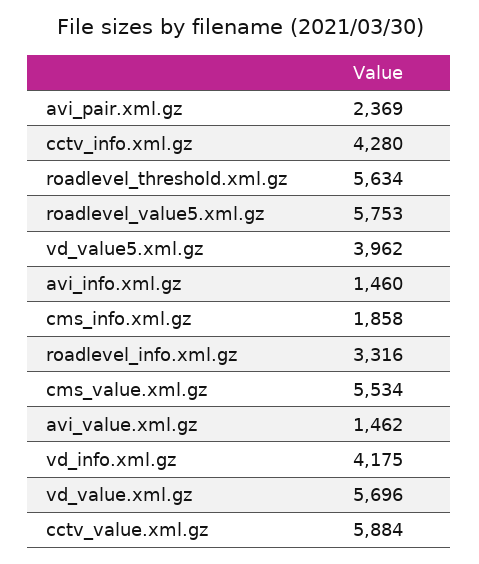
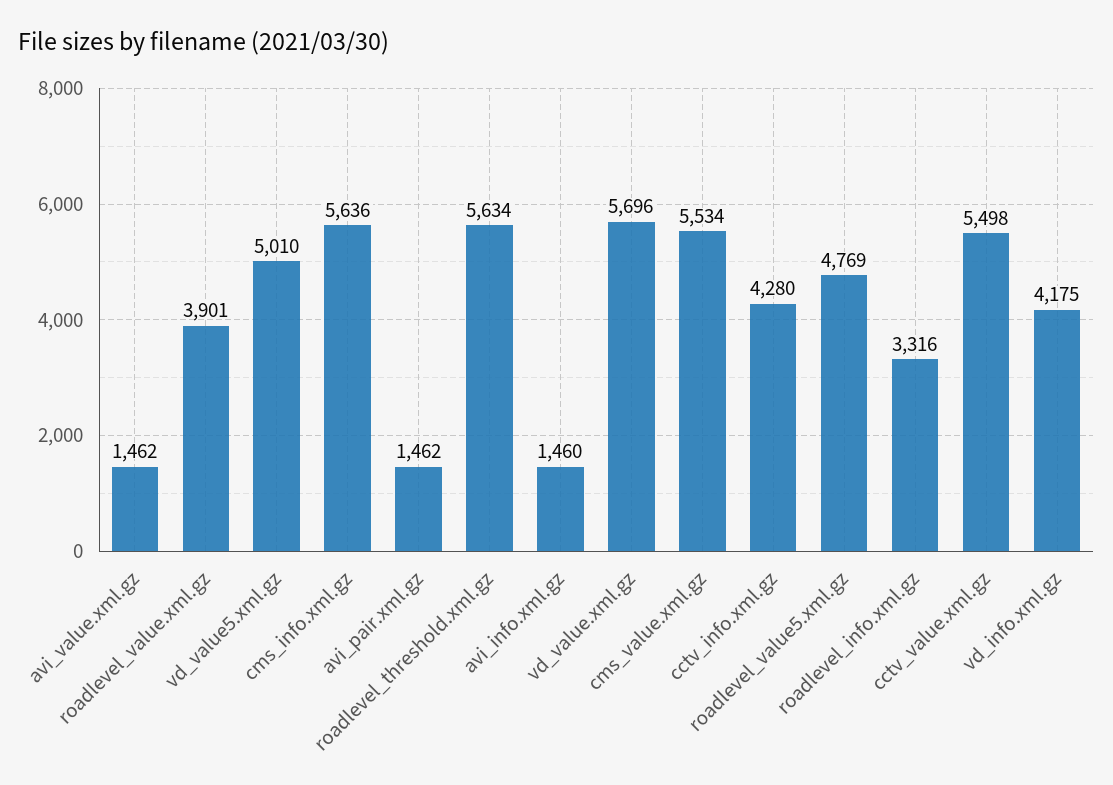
avi_pair.xml.gz: 2369 -> 1462
roadlevel_value5.xml.gz: 5753 -> 4769
vd_value5.xml.gz: 3962 -> 5010
cms_info.xml.gz: 1858 -> 5636
cctv_value.xml.gz: 5884 -> 5498
roadlevel_value.xml.gz: none -> 3901

